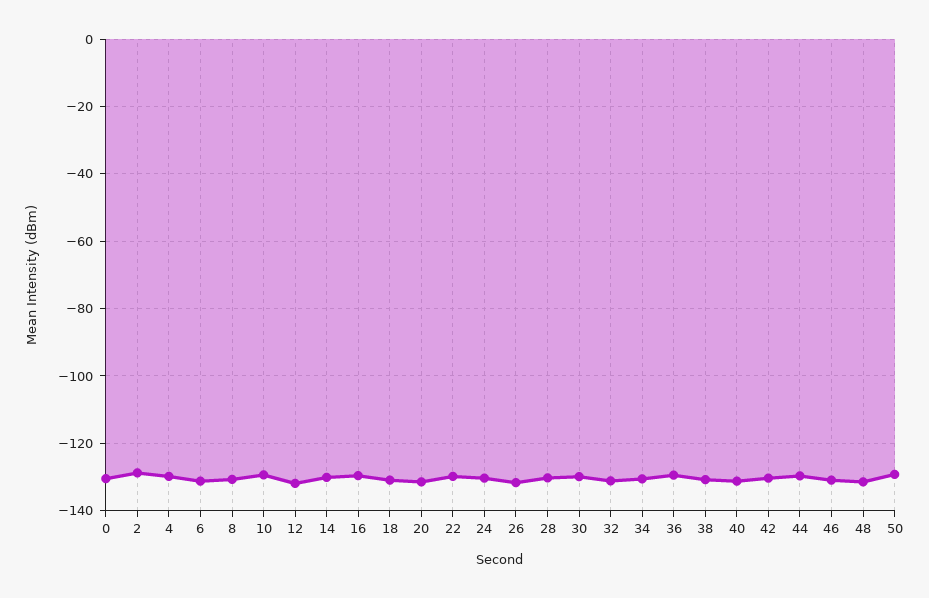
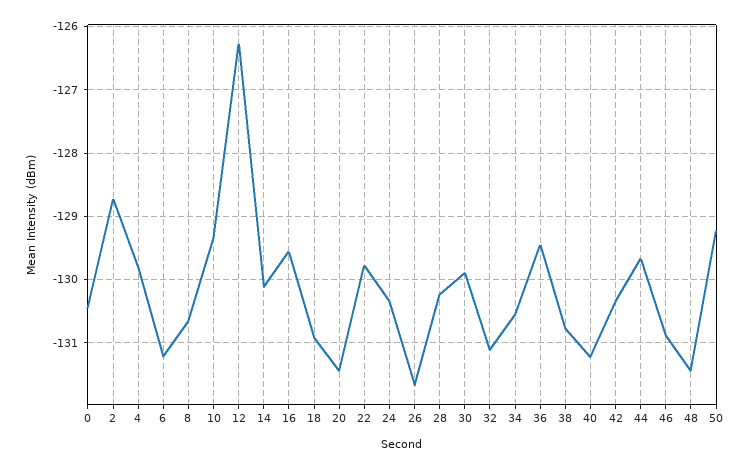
12: -132 -> -126.3

